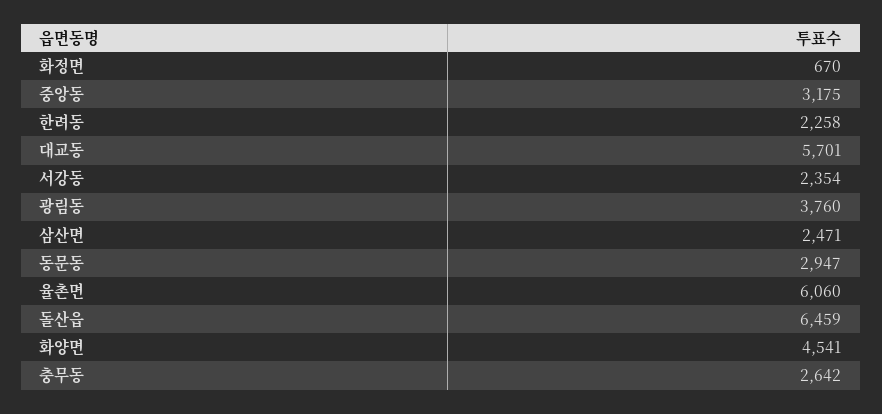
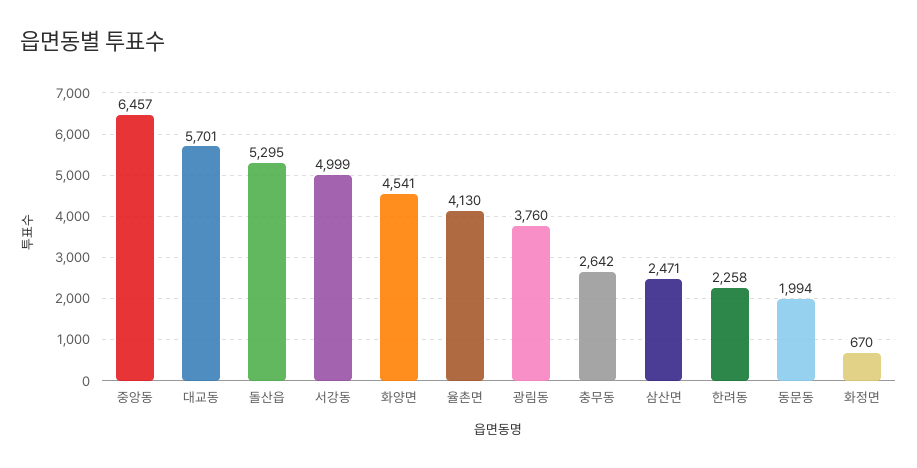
중앙동: 3175 -> 6457
서강동: 2354 -> 4999
동문동: 2947 -> 1994
율촌면: 6060 -> 4130
돌산읍: 6459 -> 5295

